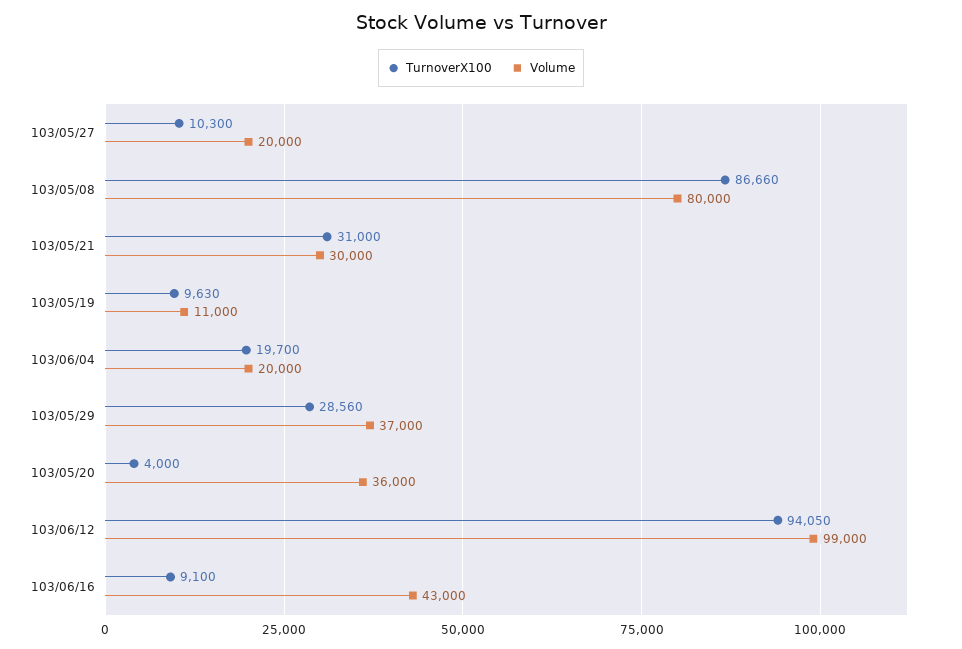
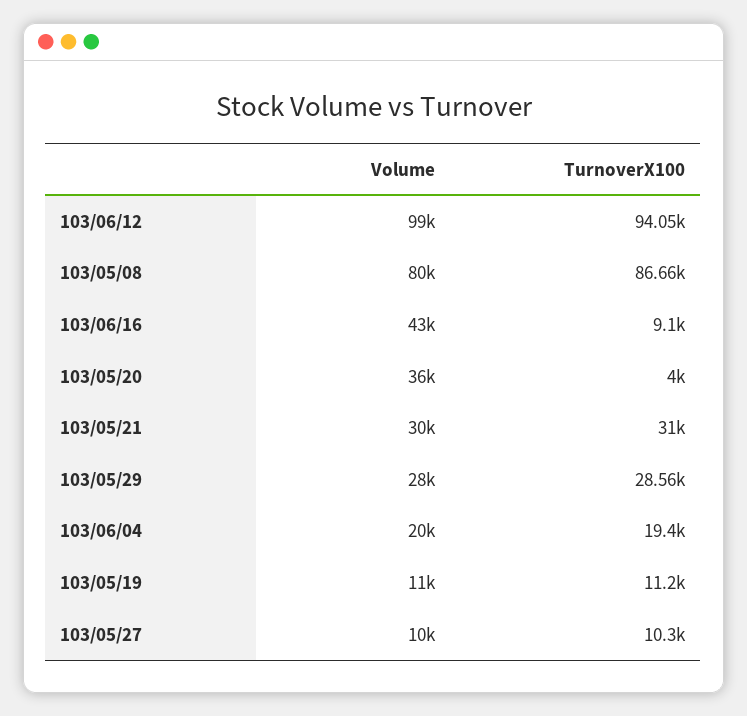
Volume, 103/05/27: 20000 -> 10000
TurnoverX100, 103/05/19: 9630 -> 11200
TurnoverX100, 103/06/04: 19700 -> 19400
Volume, 103/05/29: 37000 -> 28000

